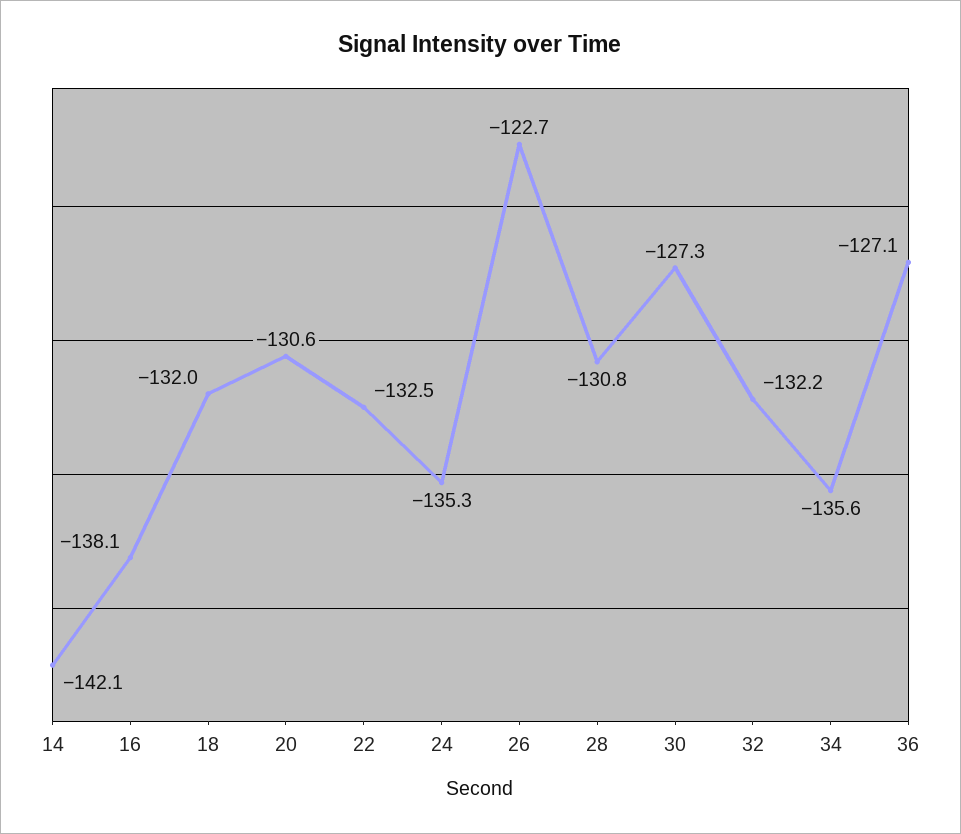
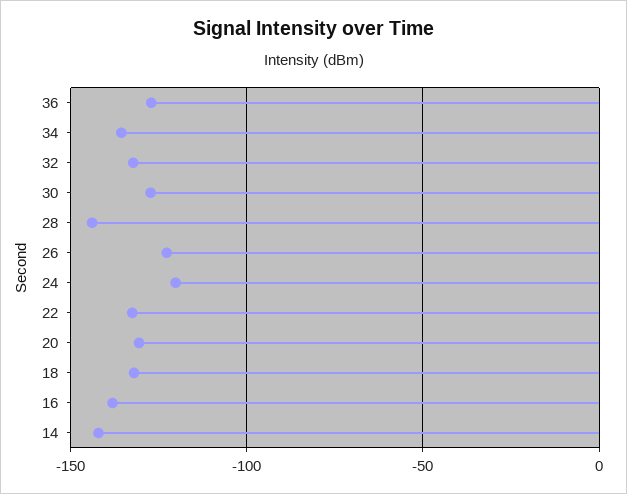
24: -135.3 -> -120
28: -130.8 -> -145

